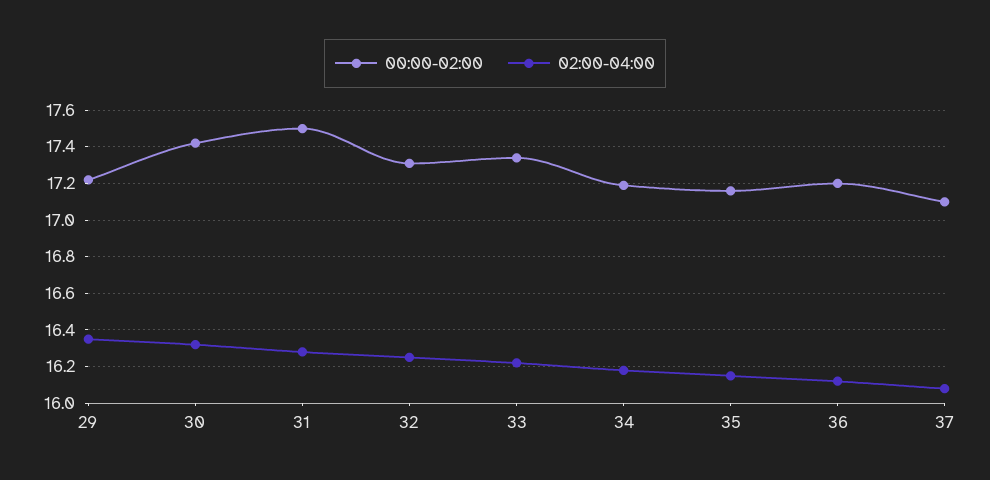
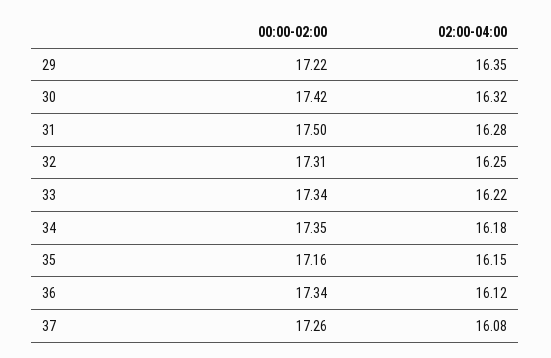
00:00-02:00, 34: 17.2 -> 17.35
00:00-02:00, 36: 17.2 -> 17.34
00:00-02:00, 37: 17.1 -> 17.26

